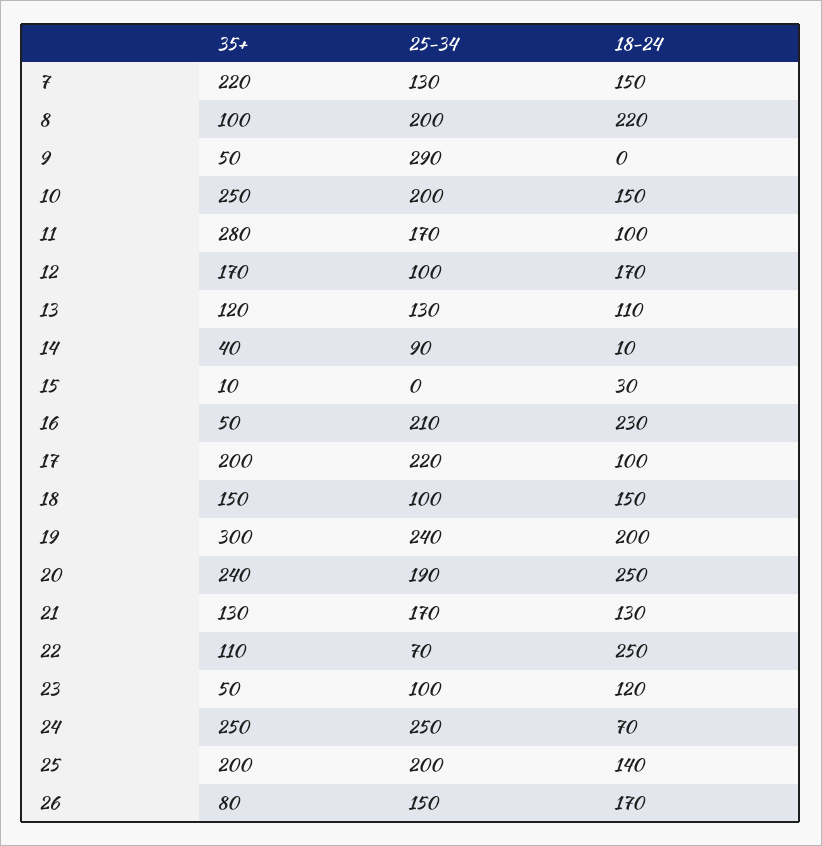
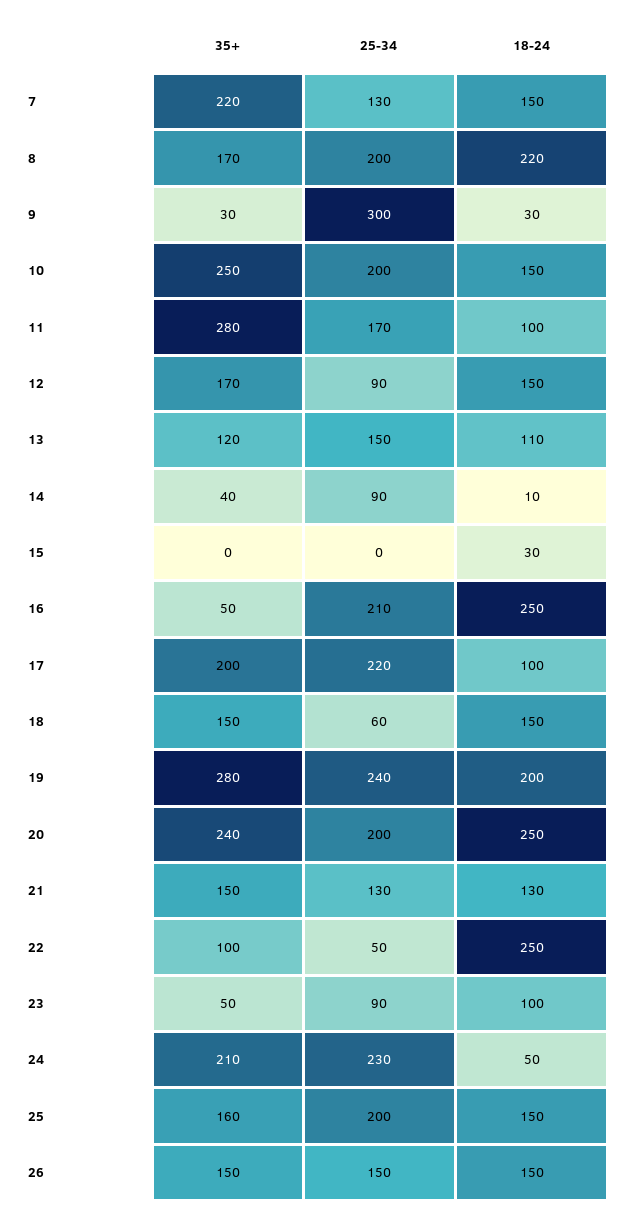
35+, 8: 100 -> 170
35+, 9: 50 -> 30
25-34, 9: 290 -> 300
18-24, 9: 0 -> 30
25-34, 12: 100 -> 90
18-24, 12: 170 -> 150
25-34, 13: 130 -> 150
35+, 15: 10 -> 0
18-24, 16: 230 -> 250
25-34, 18: 100 -> 60
35+, 19: 300 -> 280
25-34, 20: 190 -> 200
35+, 21: 130 -> 150
25-34, 21: 170 -> 130
35+, 22: 110 -> 100
25-34, 22: 70 -> 50
25-34, 23: 100 -> 90
18-24, 23: 120 -> 100
35+, 24: 250 -> 210
25-34, 24: 250 -> 230
18-24, 24: 70 -> 50
35+, 25: 200 -> 160
18-24, 25: 140 -> 150
35+, 26: 80 -> 150
18-24, 26: 170 -> 150

